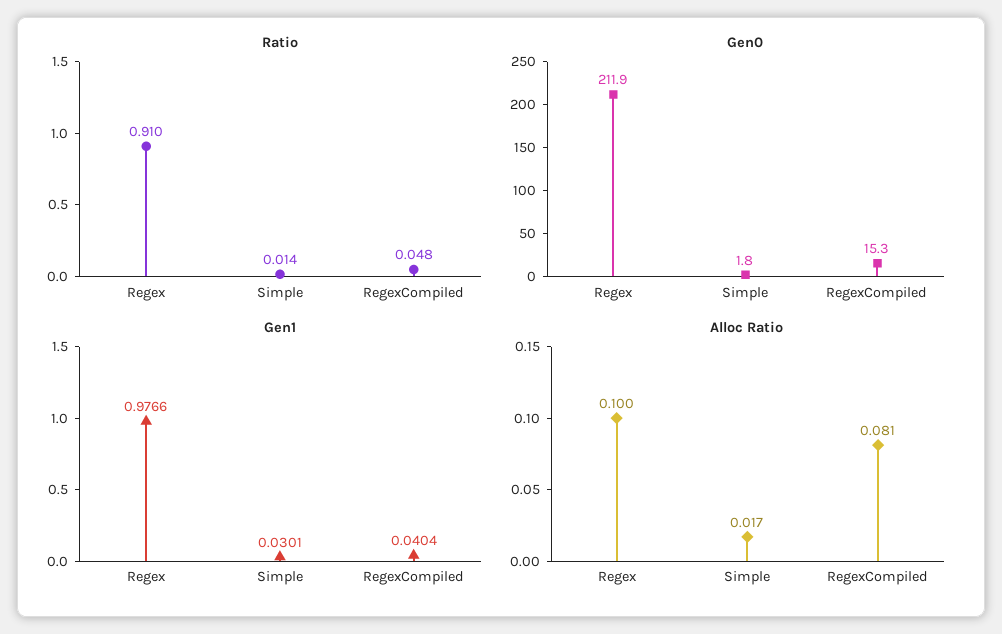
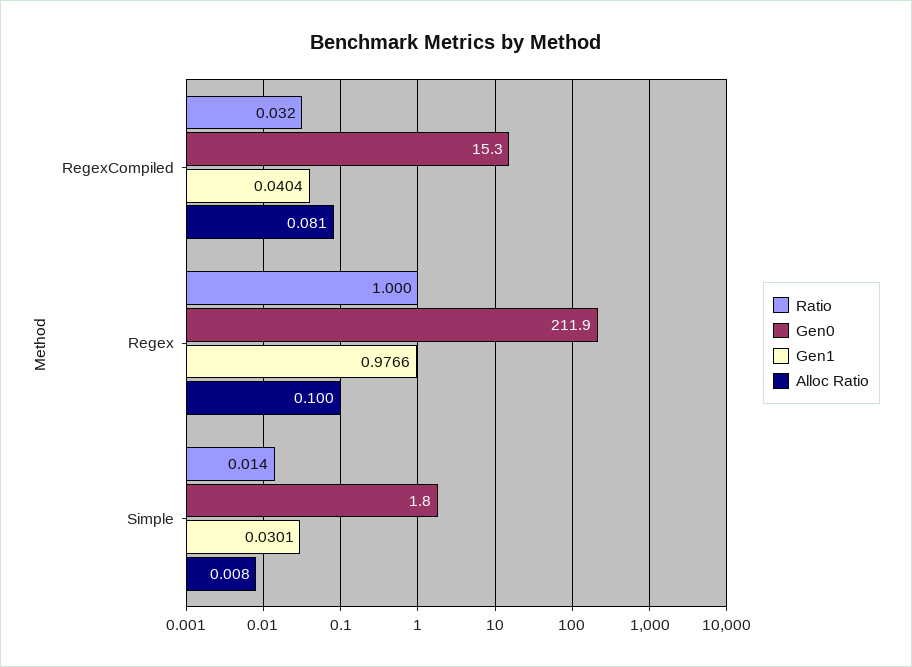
Ratio, Regex: 0.91 -> 1
Ratio, RegexCompiled: 0.048 -> 0.032
Alloc Ratio, Simple: 0.017 -> 0.008

